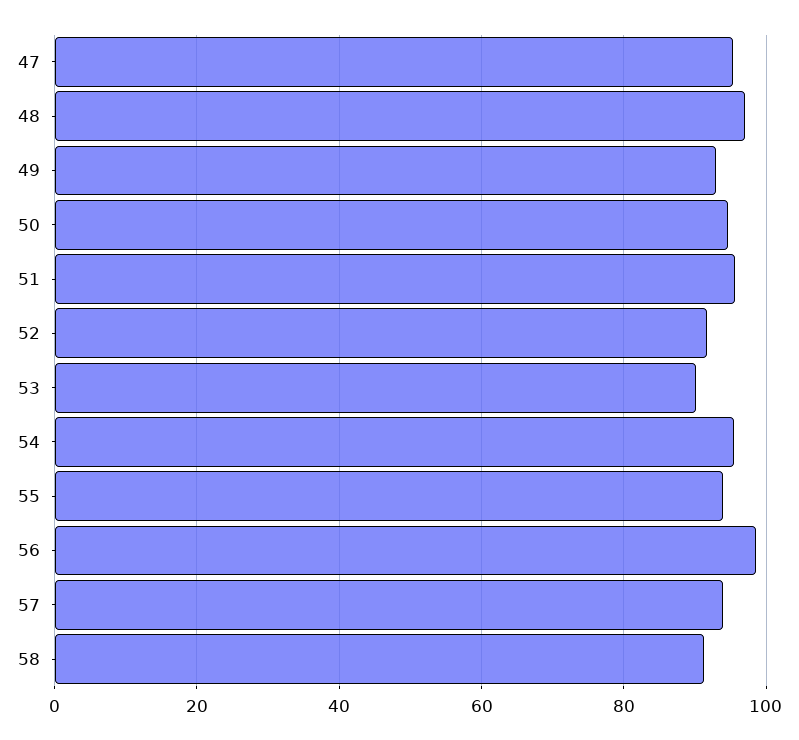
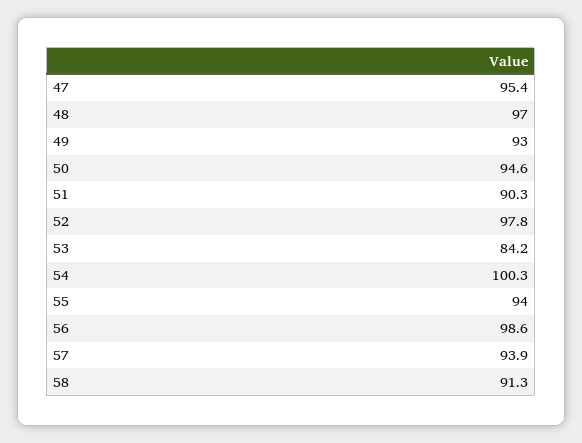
51: 96 -> 90.3
52: 92 -> 97.8
53: 90 -> 84.2
54: 96 -> 100.3

